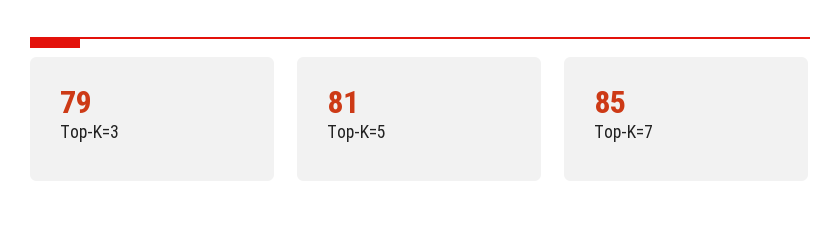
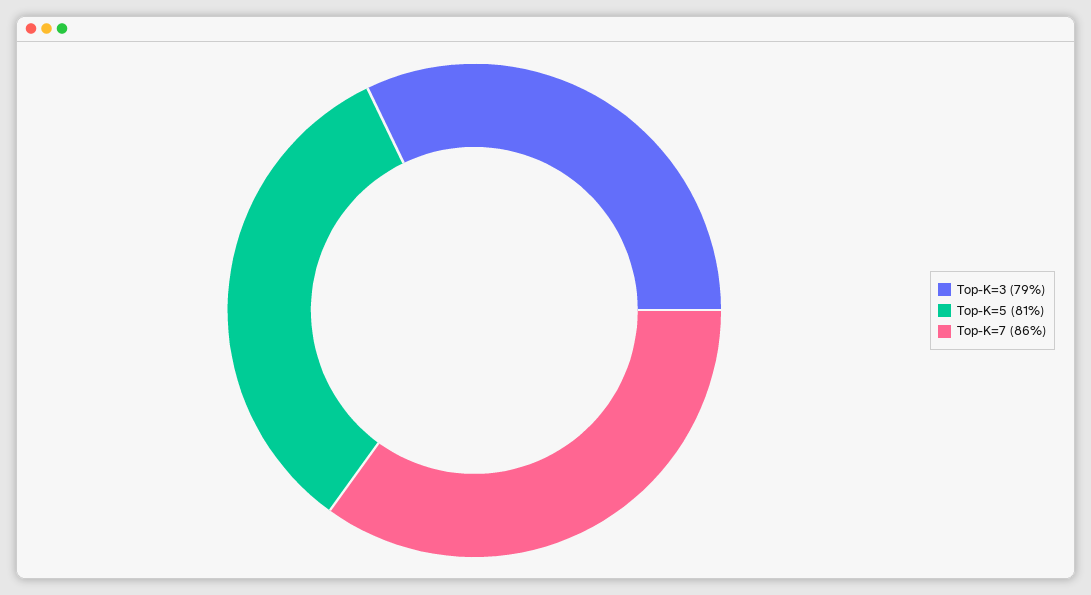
Top-K=7: 85 -> 86

